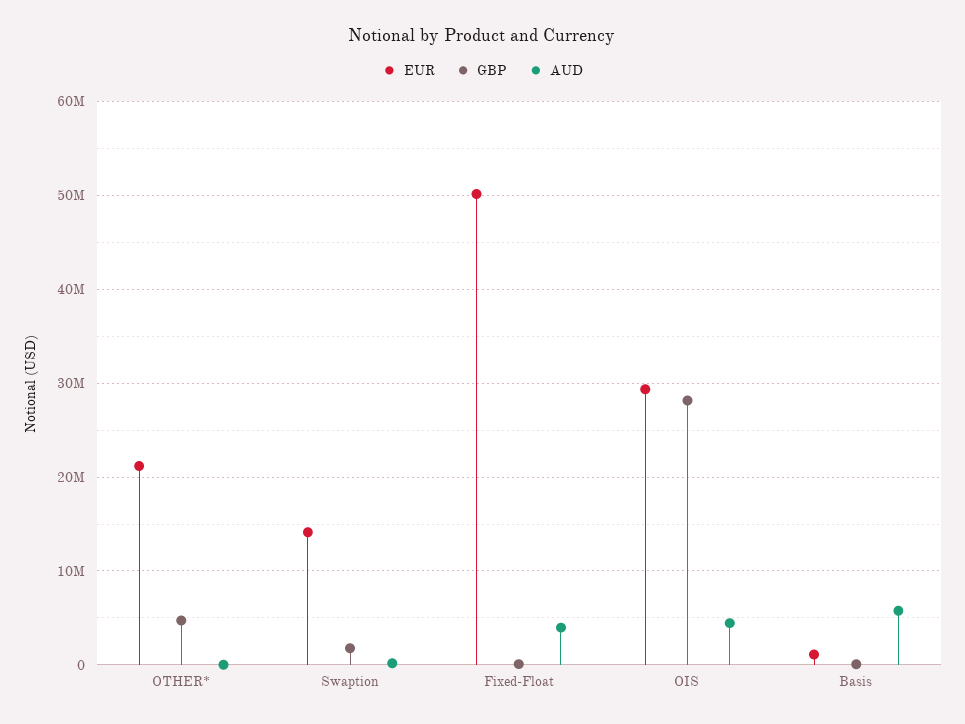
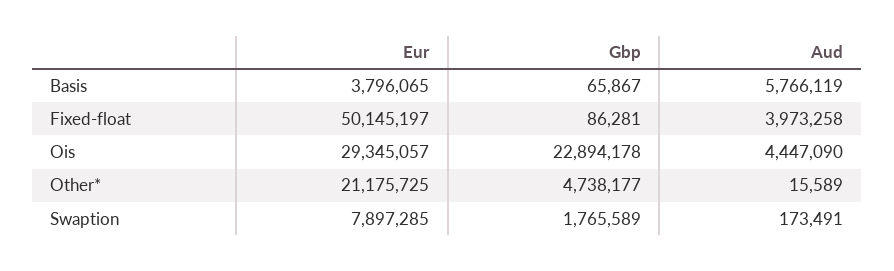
EUR, Swaption: 14000000 -> 7897285
GBP, OIS: 28000000 -> 22894178
EUR, Basis: 1000000 -> 3796065

